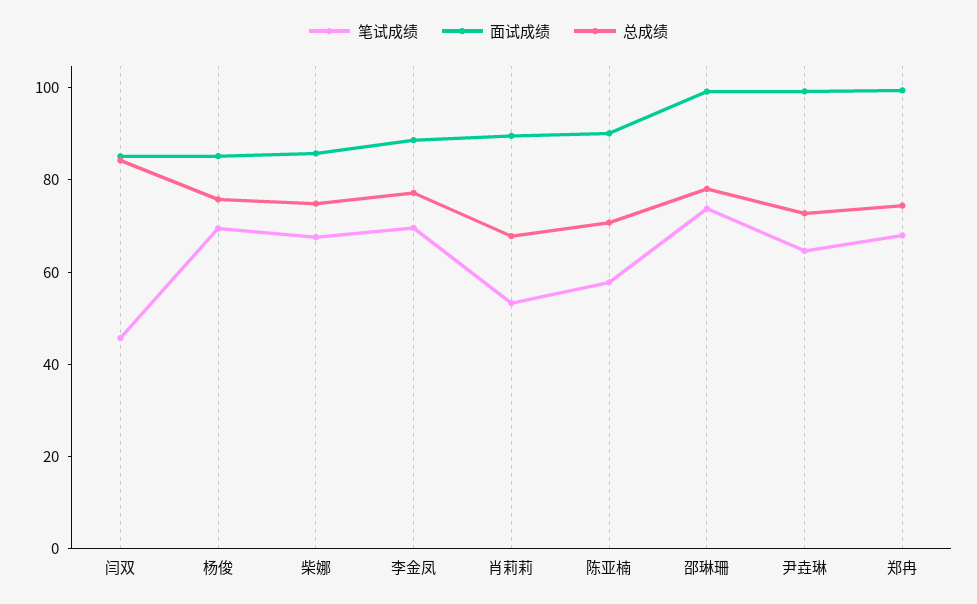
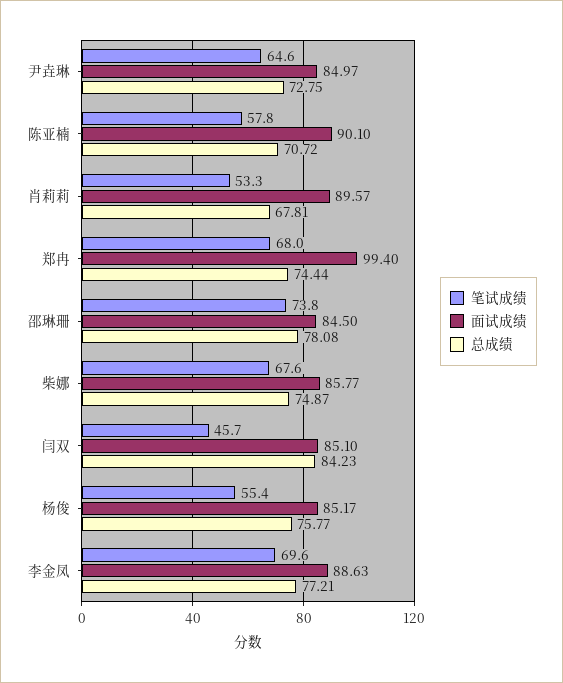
笔试成绩, 杨俊: 70 -> 55.4
面试成绩, 邵琳珊: 100 -> 84.5
面试成绩, 尹垚琳: 100 -> 84.97

